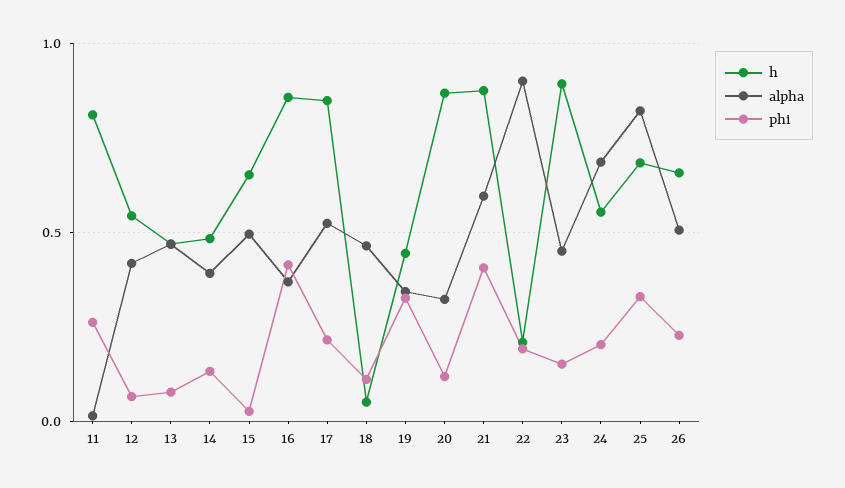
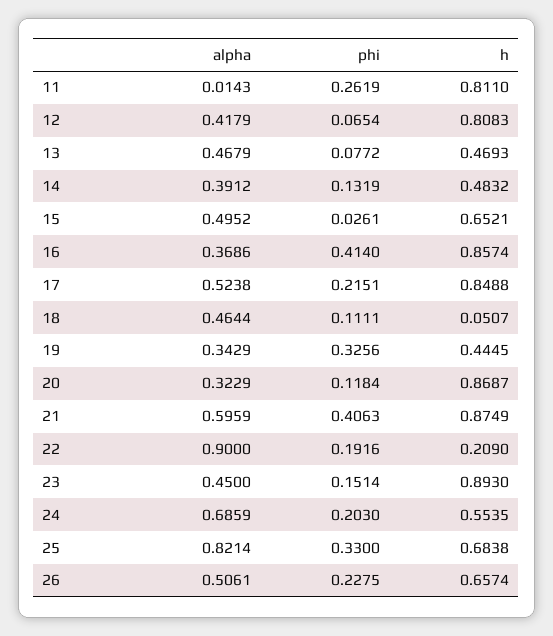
h, 12: 0.55 -> 0.8083

